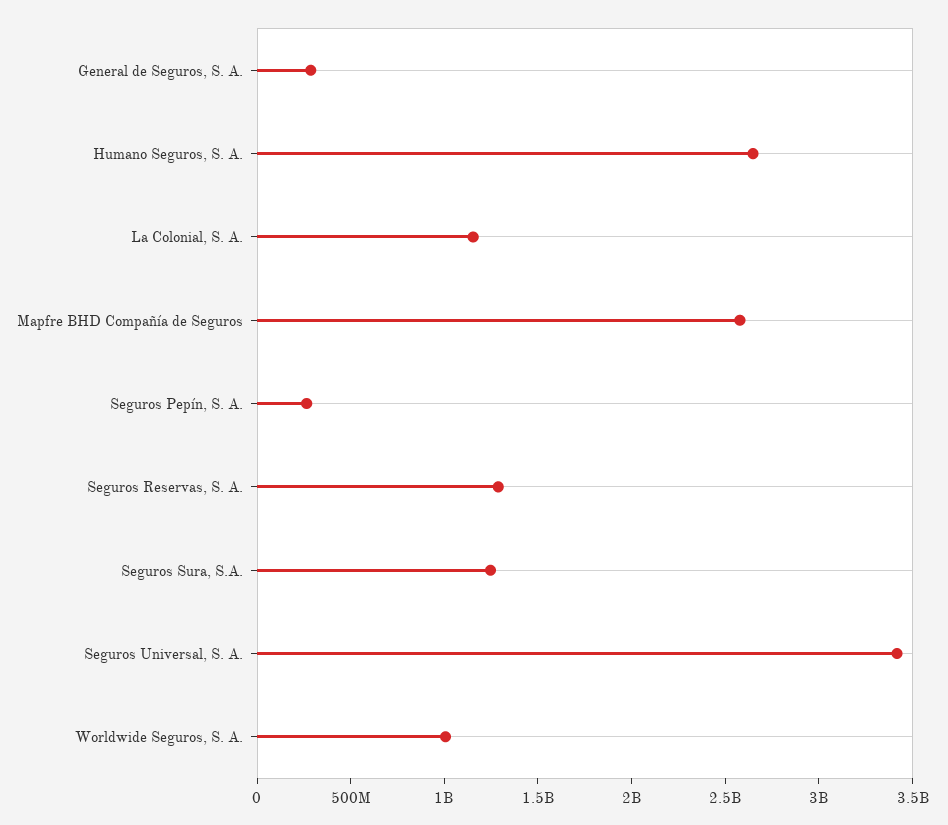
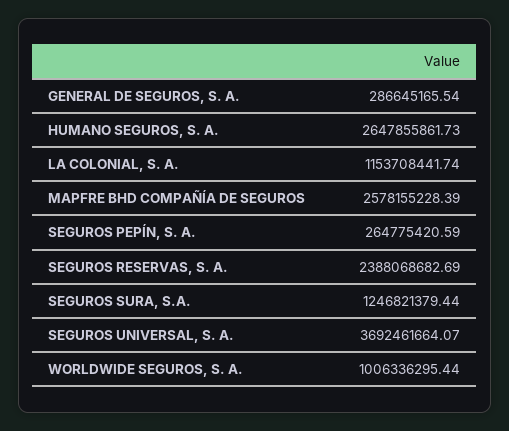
Seguros Reservas, S. A.: 1300000000 -> 2388068682.69
Seguros Universal, S. A.: 3400000000 -> 3692461664.07

